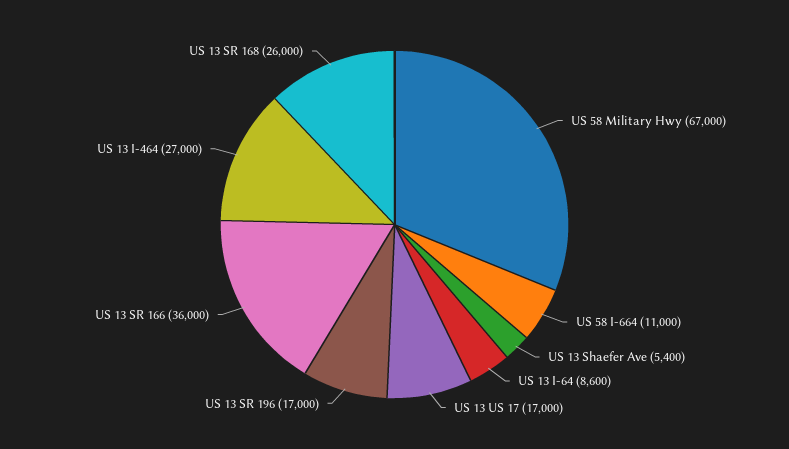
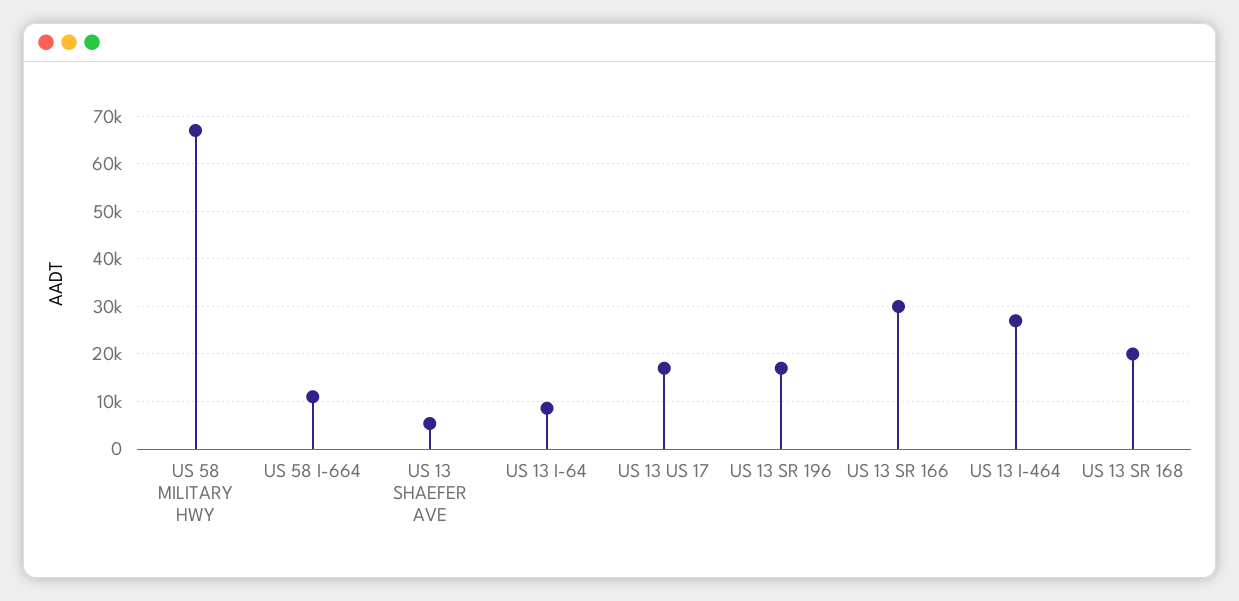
US 13 SR 166: 36000 -> 30000
US 13 SR 168: 26000 -> 20000

